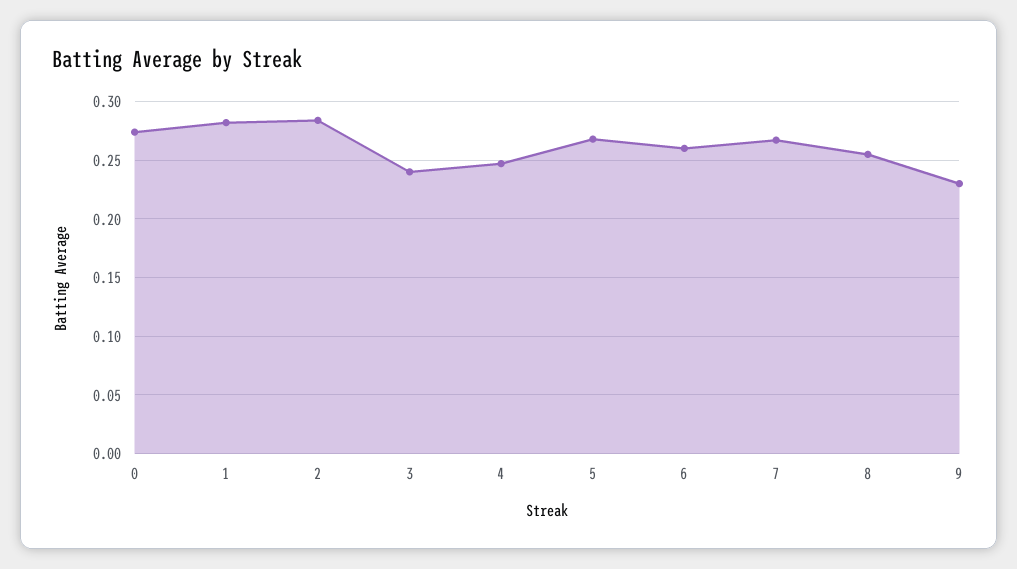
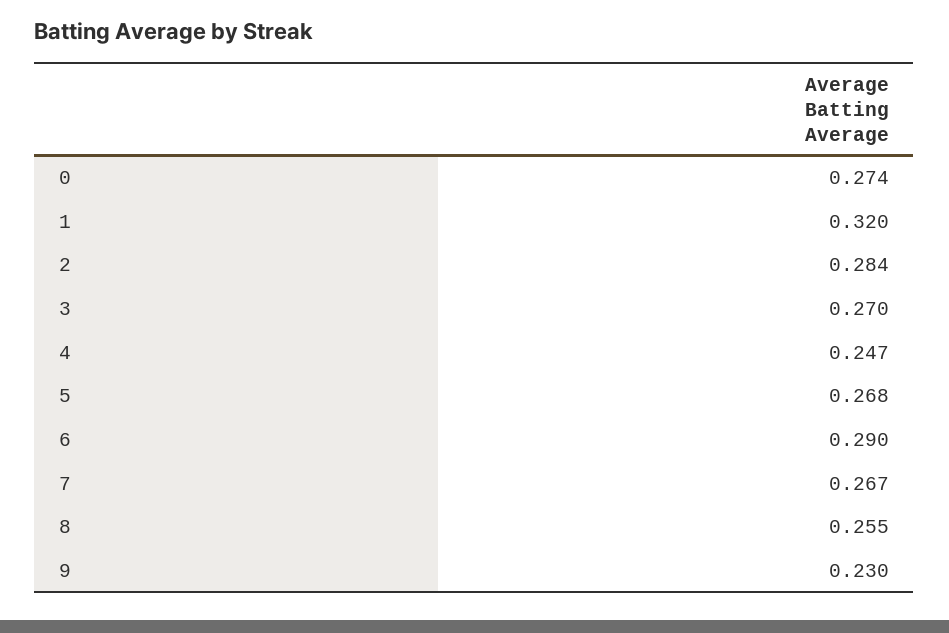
1: 0.28 -> 0.32
3: 0.24 -> 0.27
6: 0.26 -> 0.29

